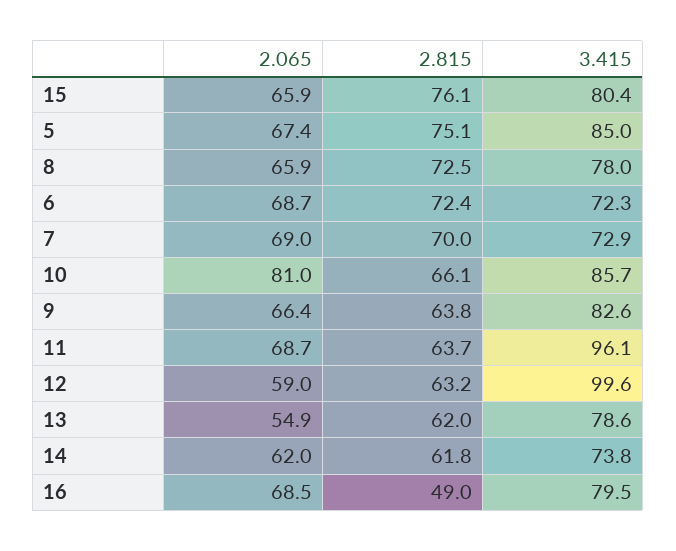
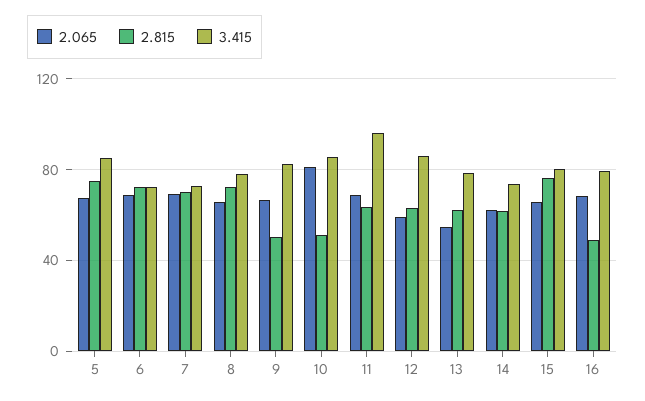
2.815, 10: 66.1 -> 50
2.815, 9: 63.8 -> 50
3.415, 12: 99.6 -> 85

